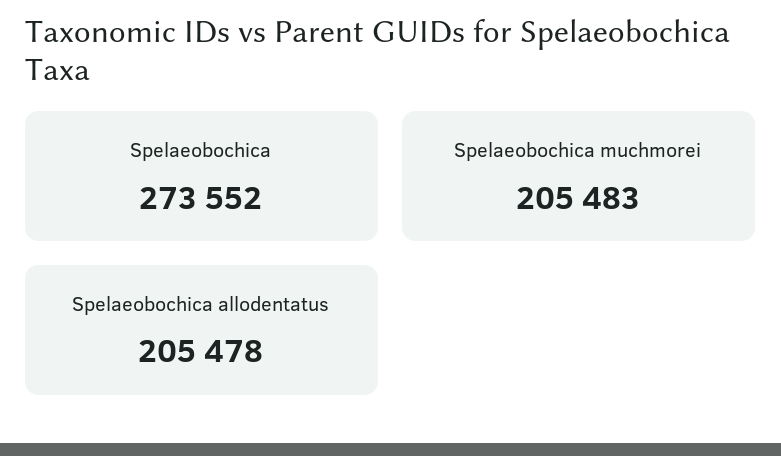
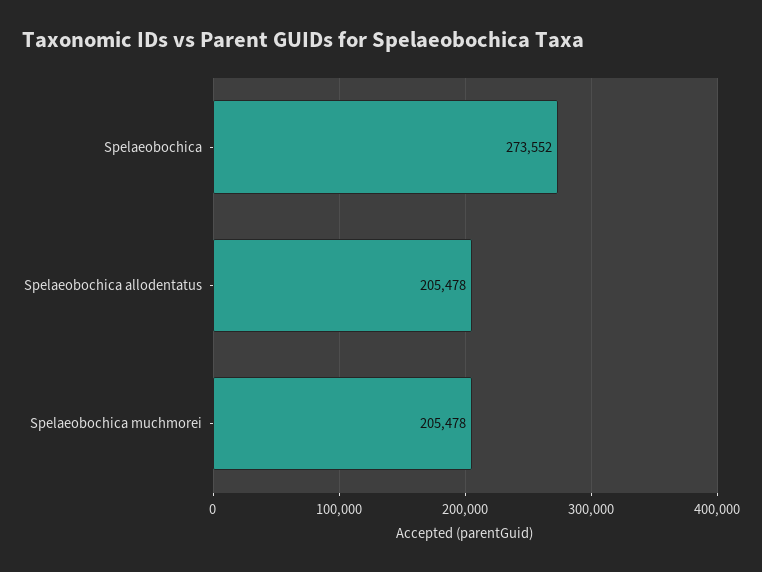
Spelaeobochica muchmorei: 205483 -> 205478

